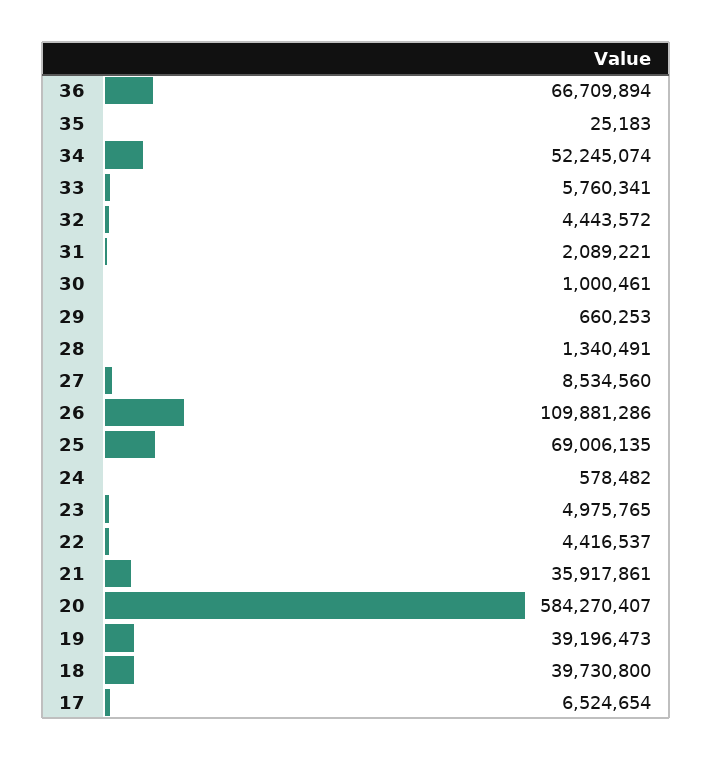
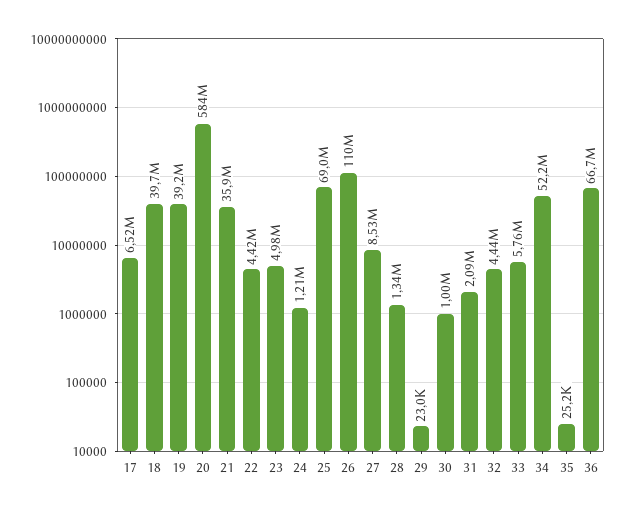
29: 660253 -> 23000
24: 578482 -> 1210000

